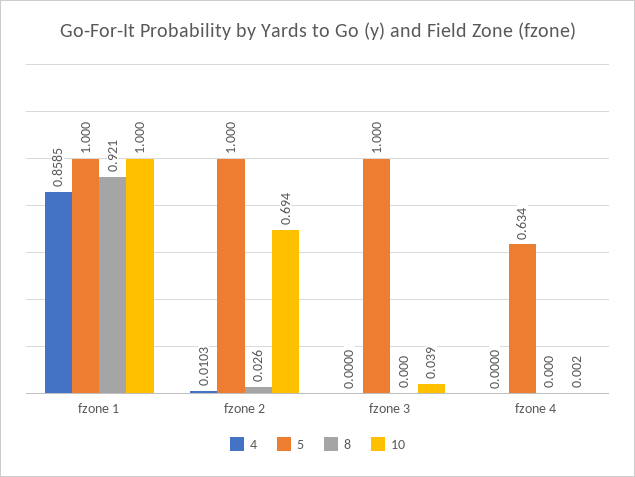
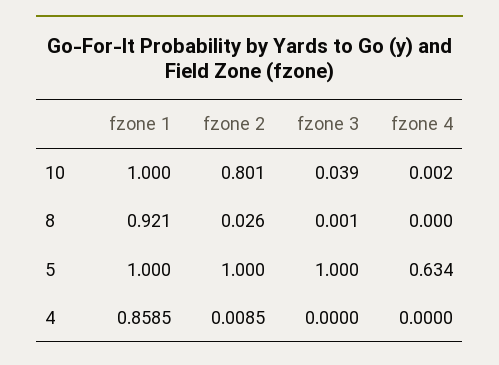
4, fzone 2: 0.0103 -> 0.0085
10, fzone 2: 0.694 -> 0.801
8, fzone 3: 0 -> 0.001

